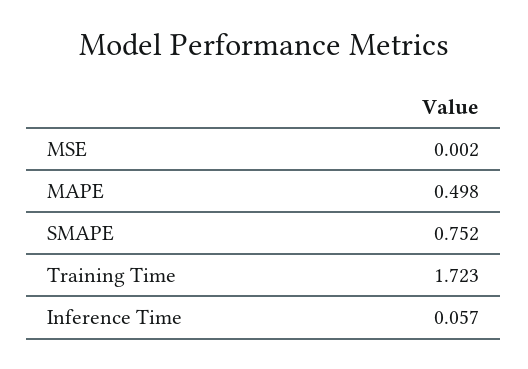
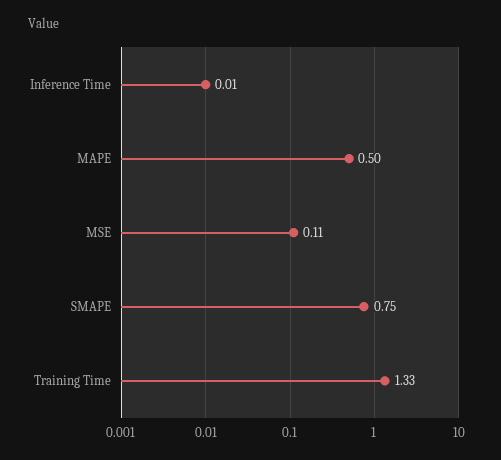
MSE: 0.002 -> 0.11
Training Time: 1.723 -> 1.33
Inference Time: 0.057 -> 0.01

